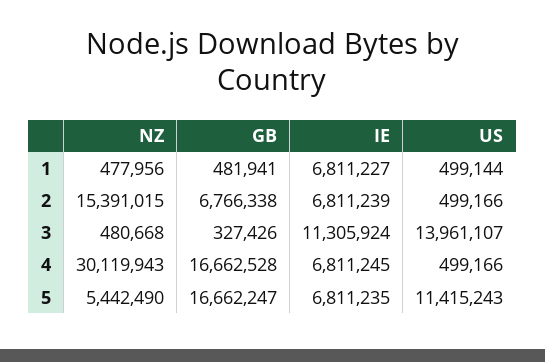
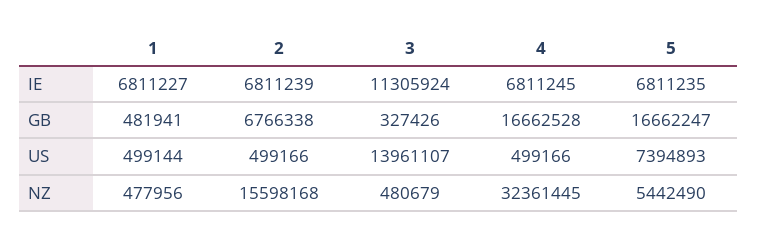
NZ, 2: 15391015 -> 15598168
NZ, 3: 480668 -> 480679
NZ, 4: 30119943 -> 32361445
US, 5: 11415243 -> 7394893

